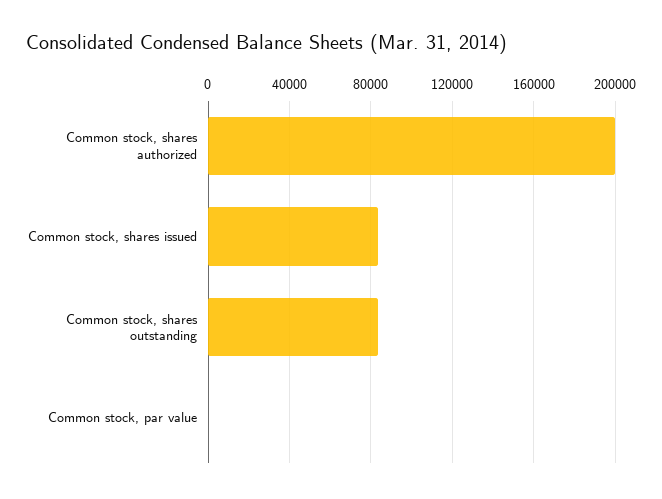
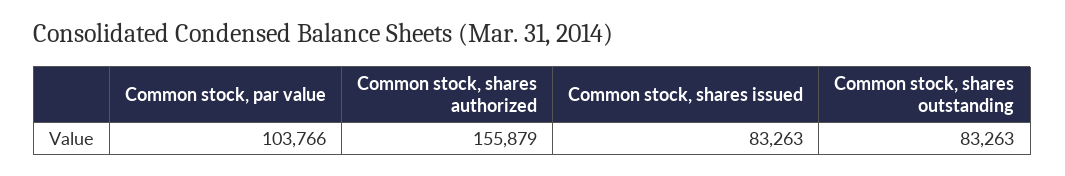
Common stock, shares authorized: 200000 -> 155879
Common stock, par value: 0 -> 103766

